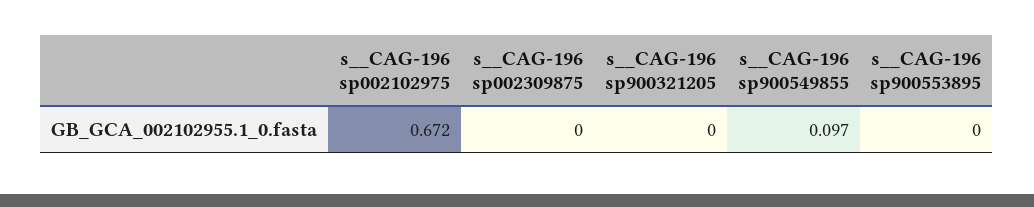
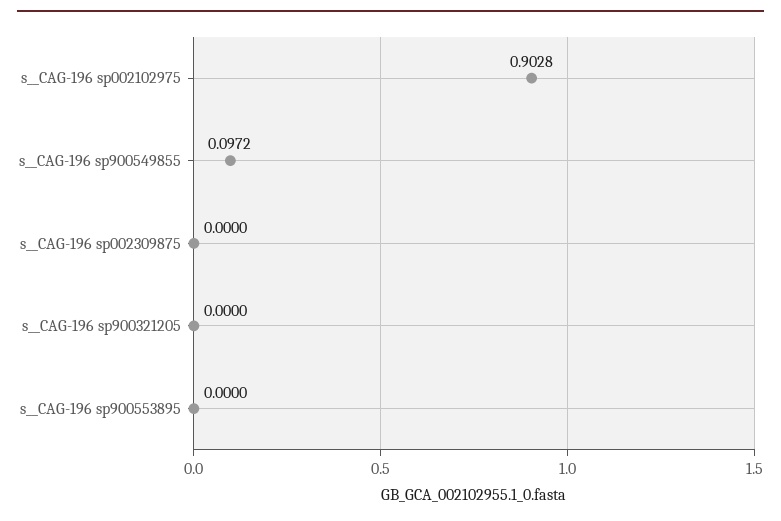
s__CAG-196 sp002102975: 0.672 -> 0.9028

